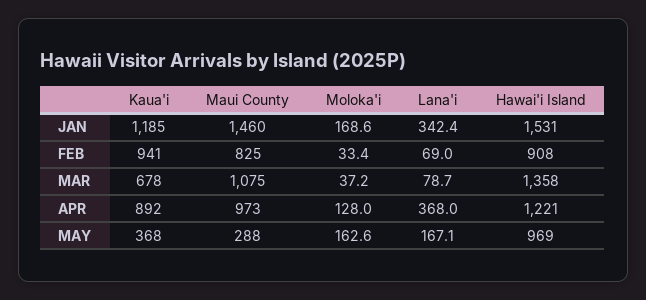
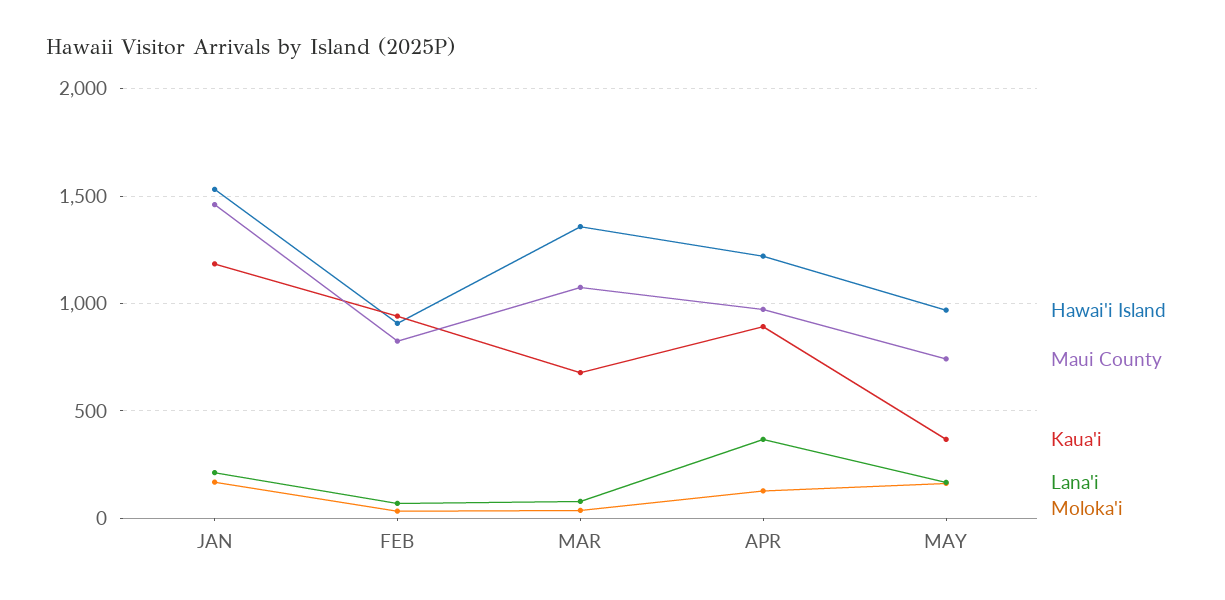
Lana'i, JAN: 342.4 -> 200
Maui County, MAY: 288 -> 750

